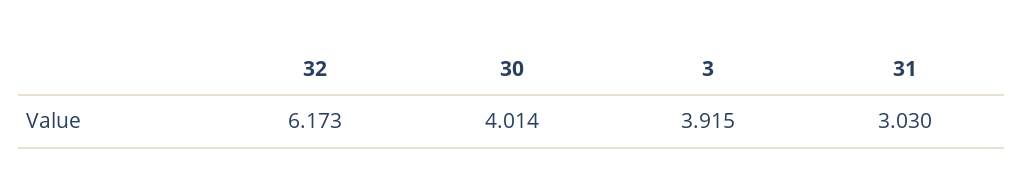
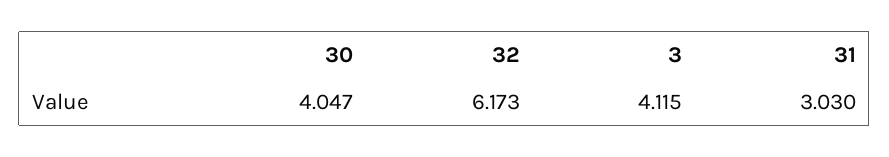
30: 4.014 -> 4.047
3: 3.915 -> 4.115

